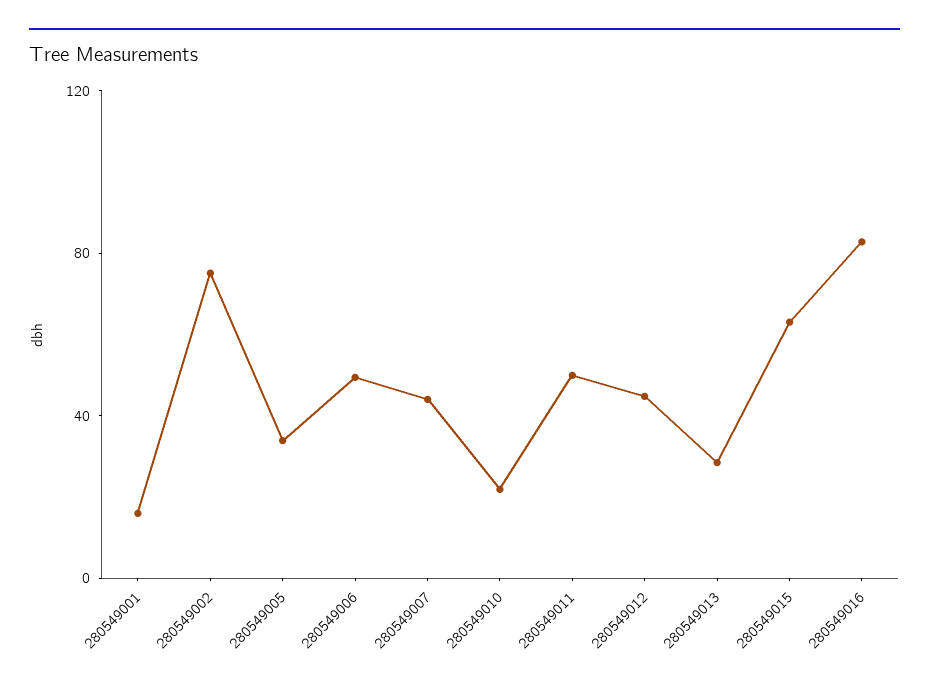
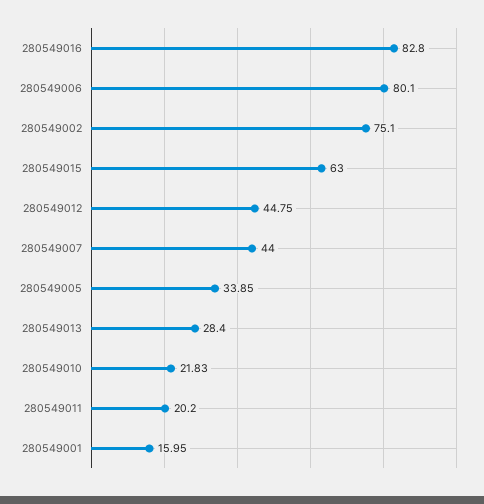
280549006: 50 -> 80.1
280549011: 50 -> 20.2

